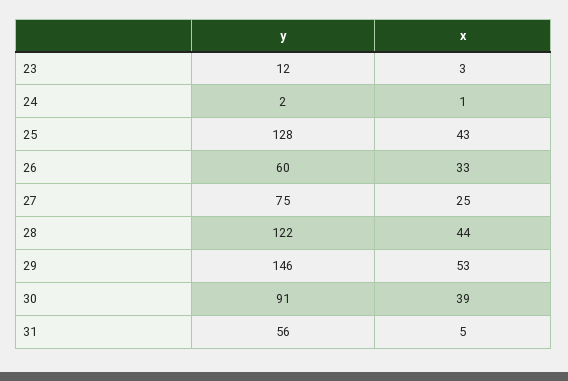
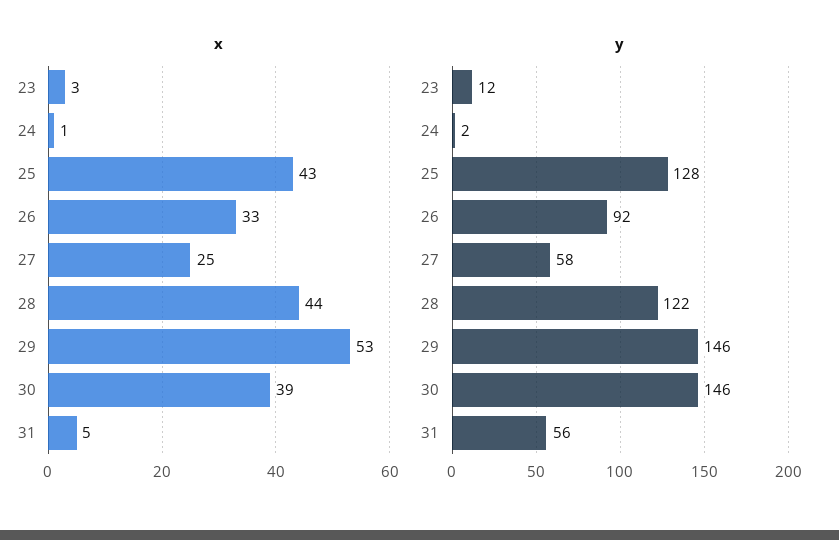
y, 26: 60 -> 92
y, 27: 75 -> 58
y, 30: 91 -> 146

